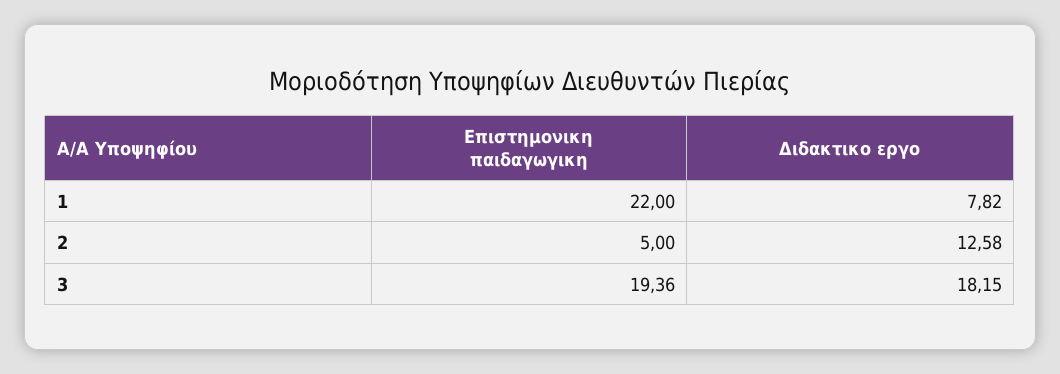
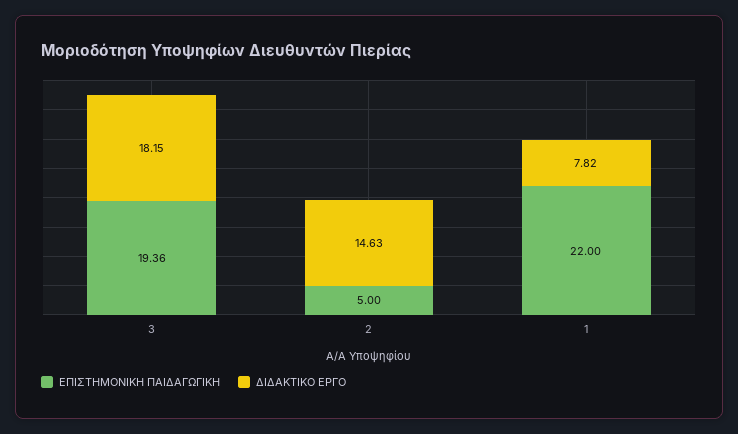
Διδακτικο εργο, 2: 12.58 -> 14.63

